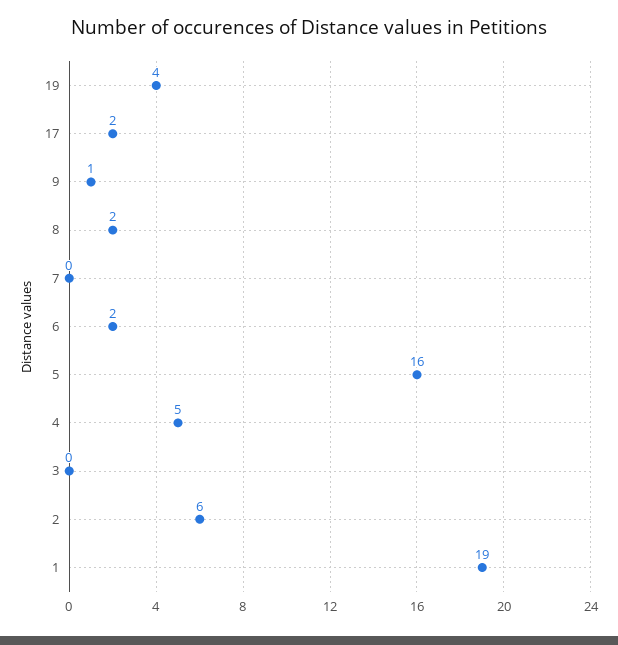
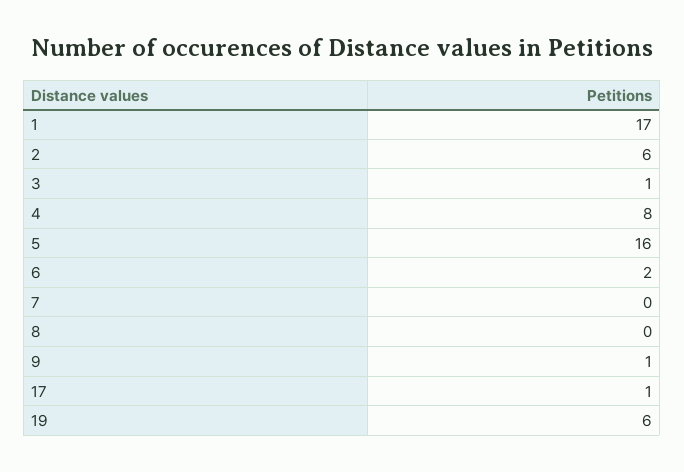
19: 4 -> 6
17: 2 -> 1
8: 2 -> 0
4: 5 -> 8
3: 0 -> 1
1: 19 -> 17

